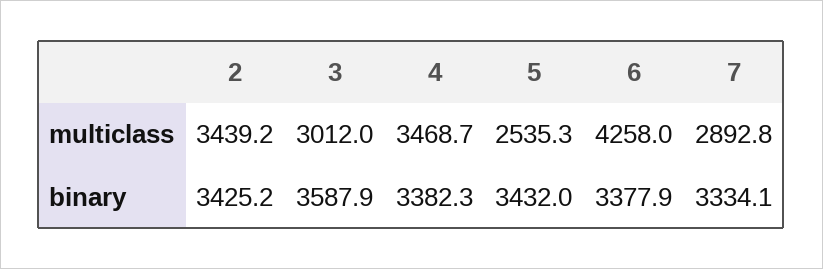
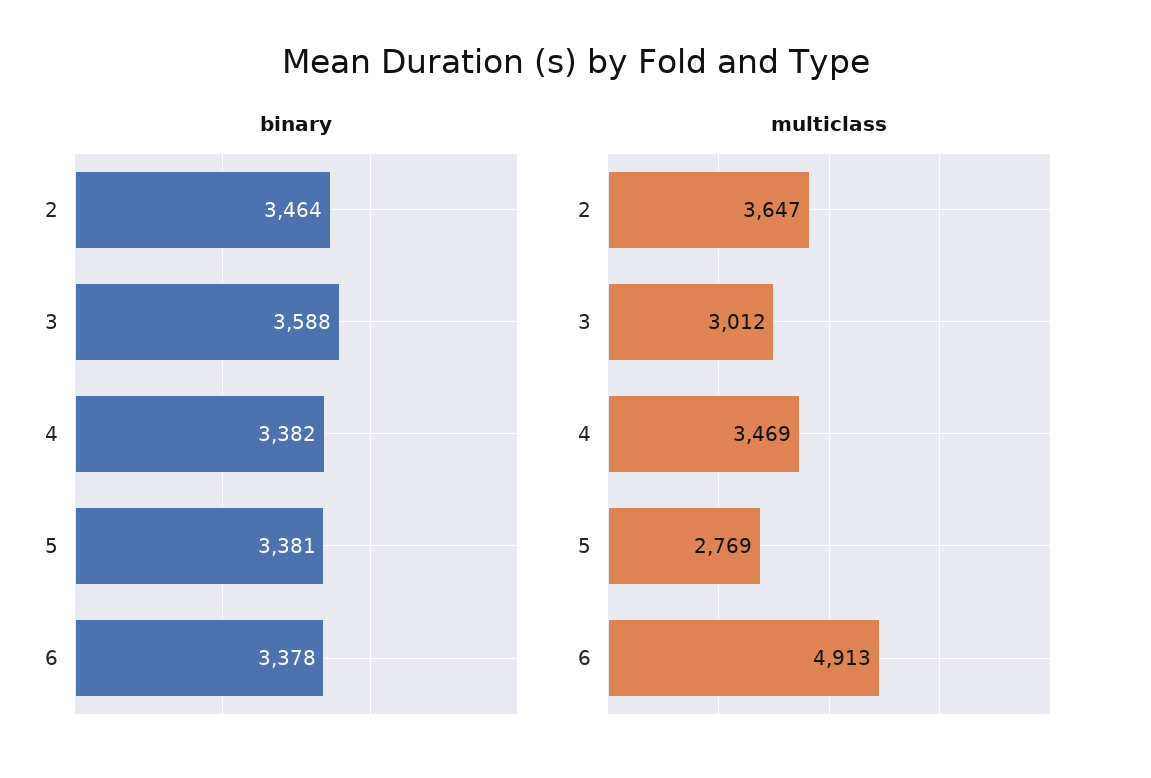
multiclass, 2: 3439.2 -> 3647
multiclass, 5: 2535.3 -> 2769
multiclass, 6: 4258 -> 4913
multiclass, 7: 2892.8 -> none
binary, 2: 3425.2 -> 3464
binary, 5: 3432 -> 3381
binary, 7: 3334.1 -> none

